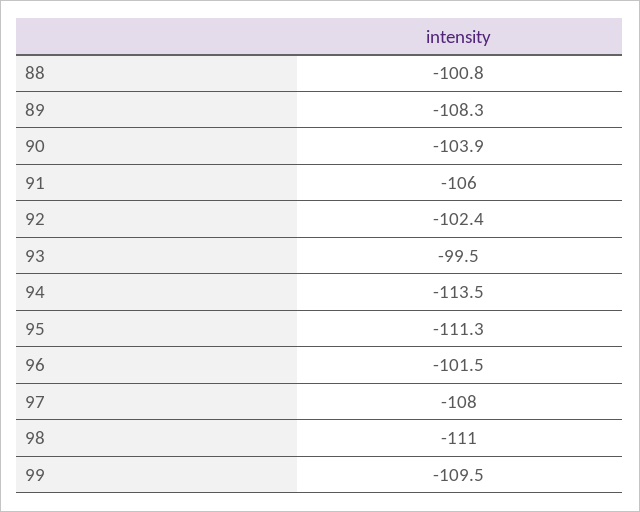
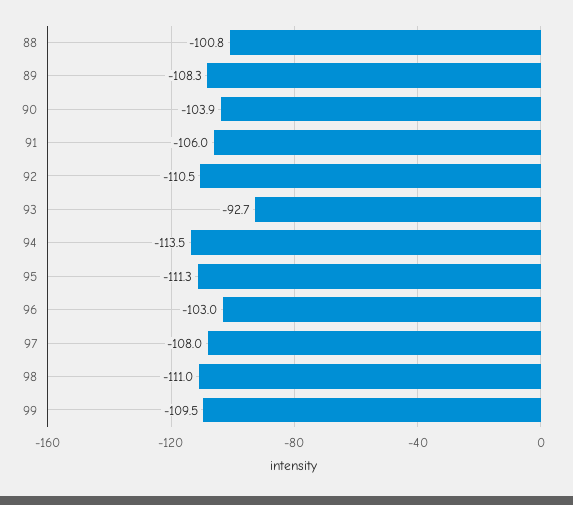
92: -102.4 -> -110.5
93: -99.5 -> -92.7
96: -101.5 -> -103

